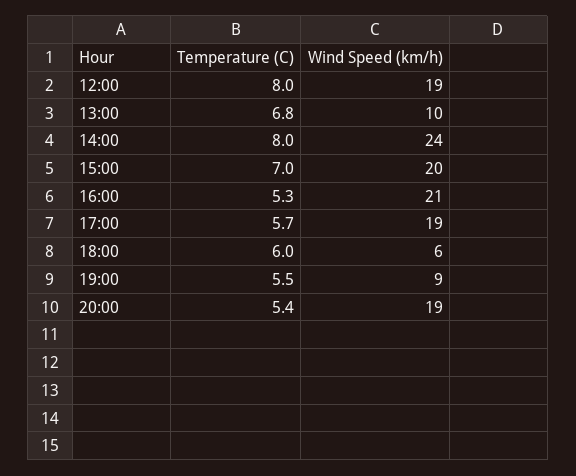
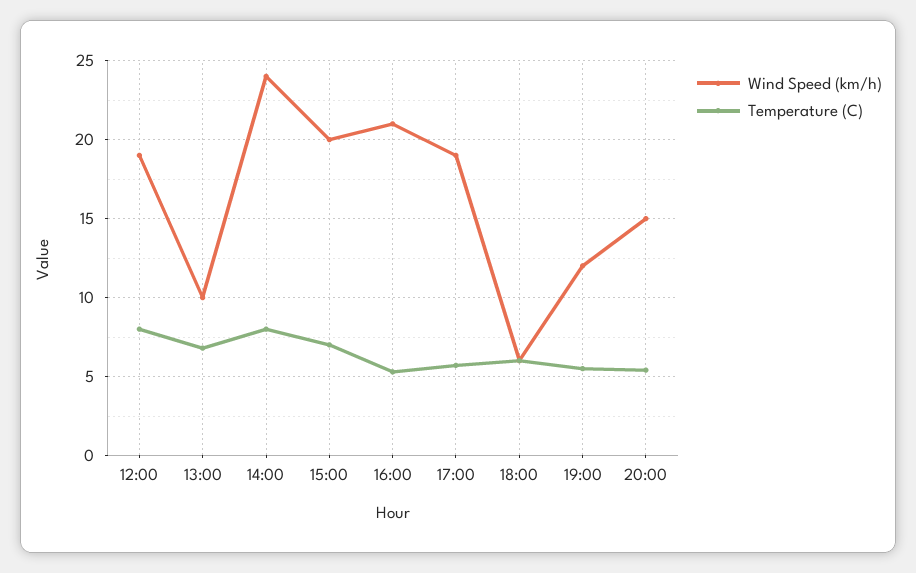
Wind Speed (km/h), 19:00: 9 -> 12
Wind Speed (km/h), 20:00: 19 -> 15

